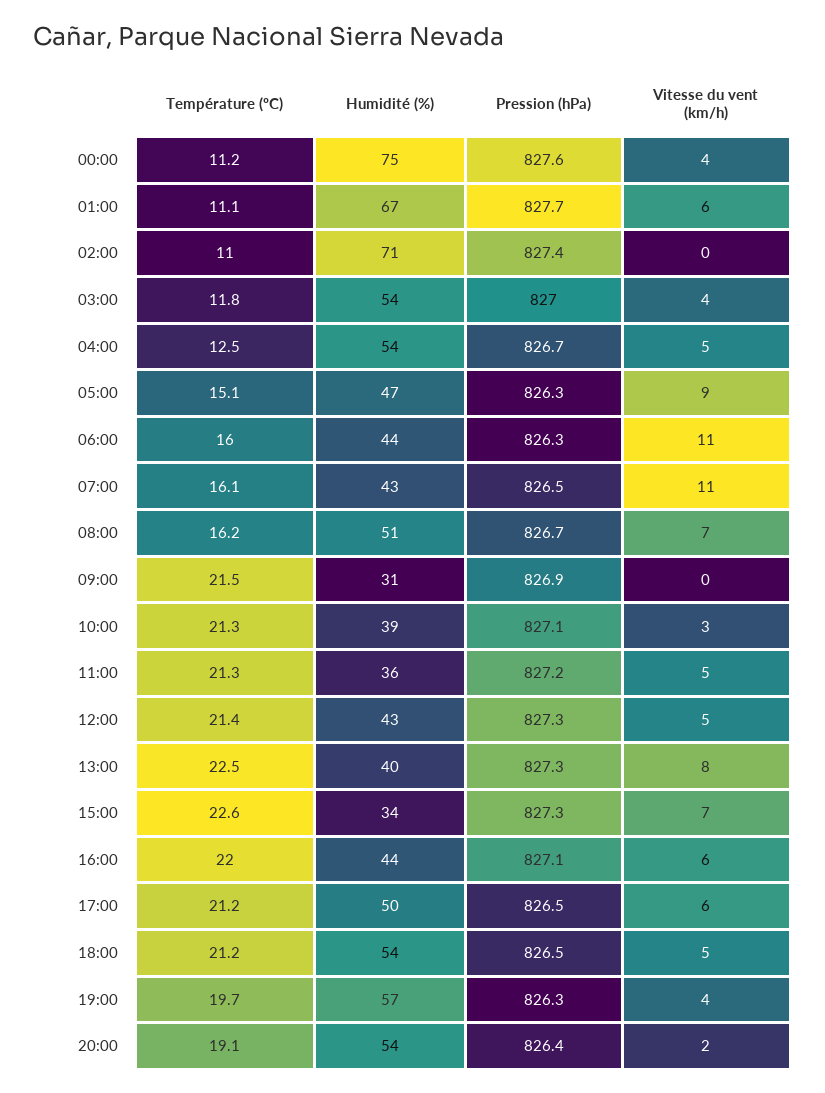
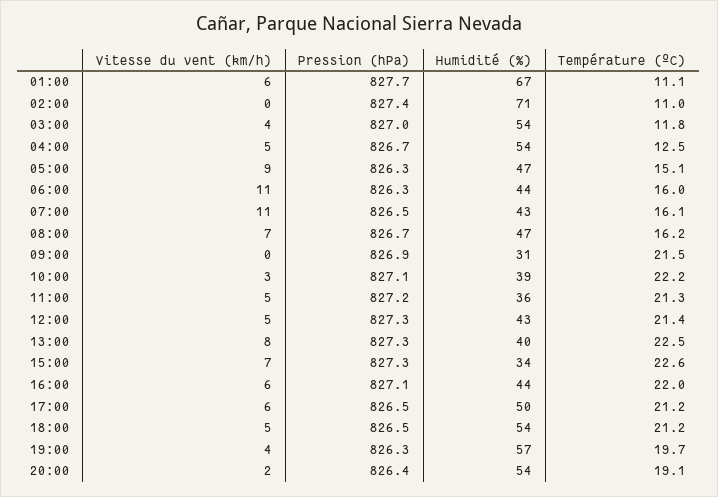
Température (ºC), 00:00: 11.2 -> none
Humidité (%), 00:00: 75 -> none
Pression (hPa), 00:00: 827.6 -> none
Vitesse du vent (km/h), 00:00: 4 -> none
Humidité (%), 08:00: 51 -> 47
Température (ºC), 10:00: 21.3 -> 22.2

